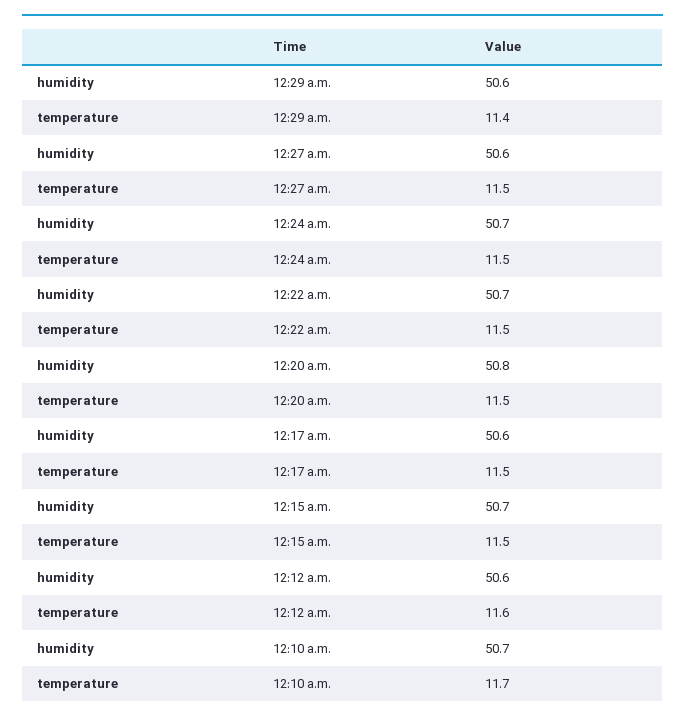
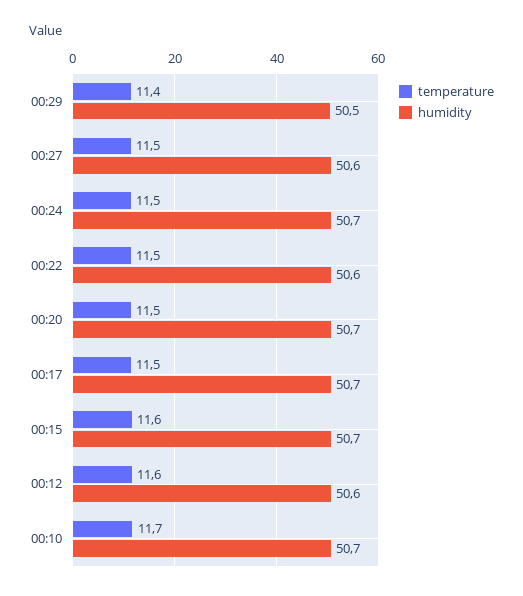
humidity, 12:29 a.m.: 50.6 -> 50.5
humidity, 12:22 a.m.: 50.7 -> 50.6
humidity, 12:20 a.m.: 50.8 -> 50.7
humidity, 12:17 a.m.: 50.6 -> 50.7
temperature, 12:15 a.m.: 11.5 -> 11.6

